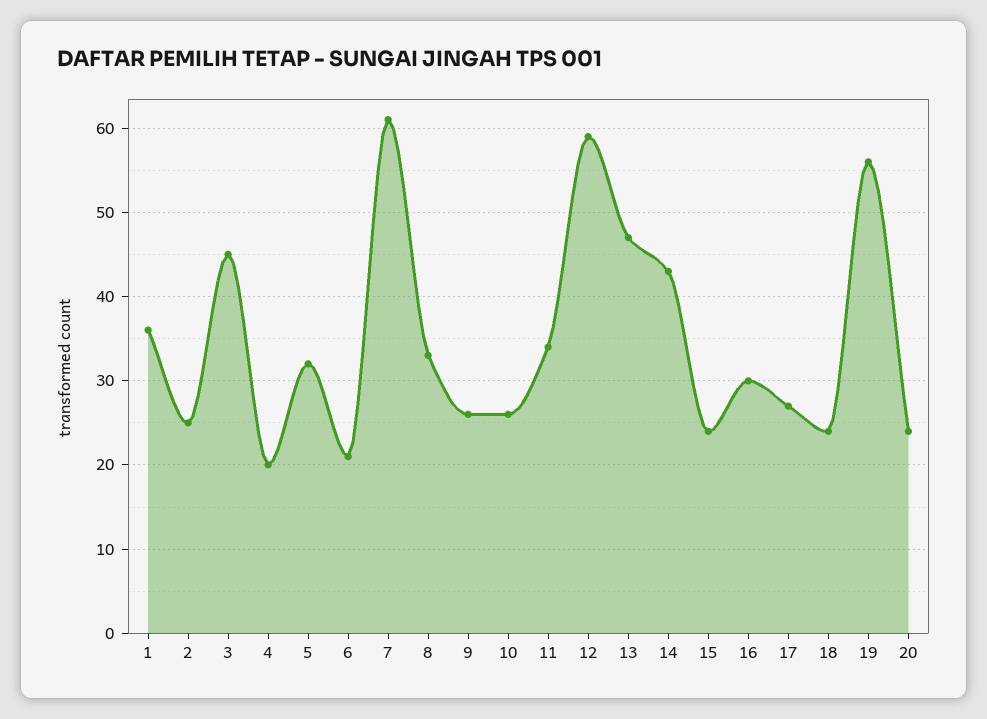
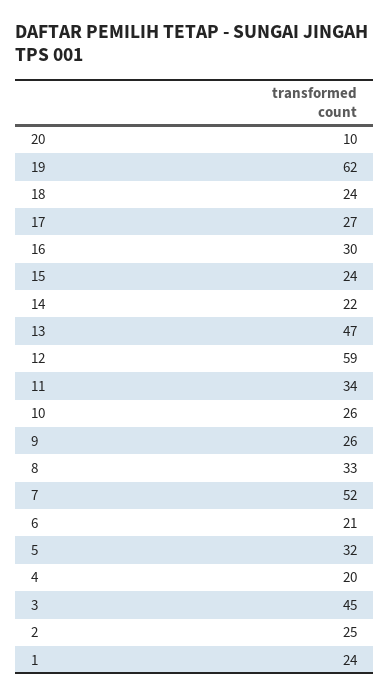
1: 36 -> 24
7: 61 -> 52
14: 43 -> 22
19: 56 -> 62
20: 24 -> 10

